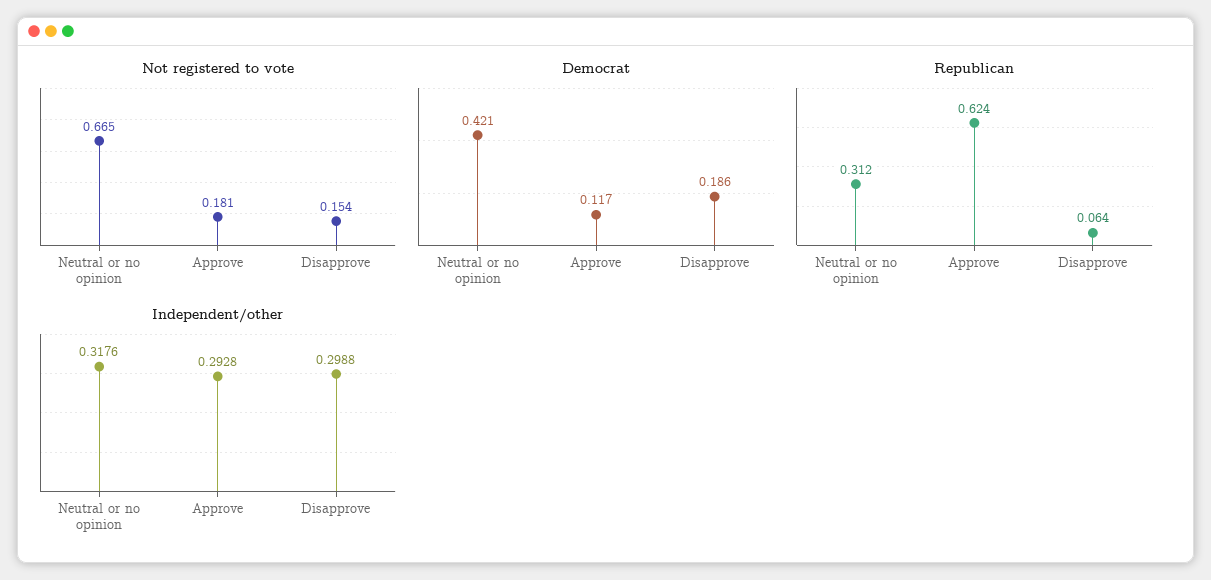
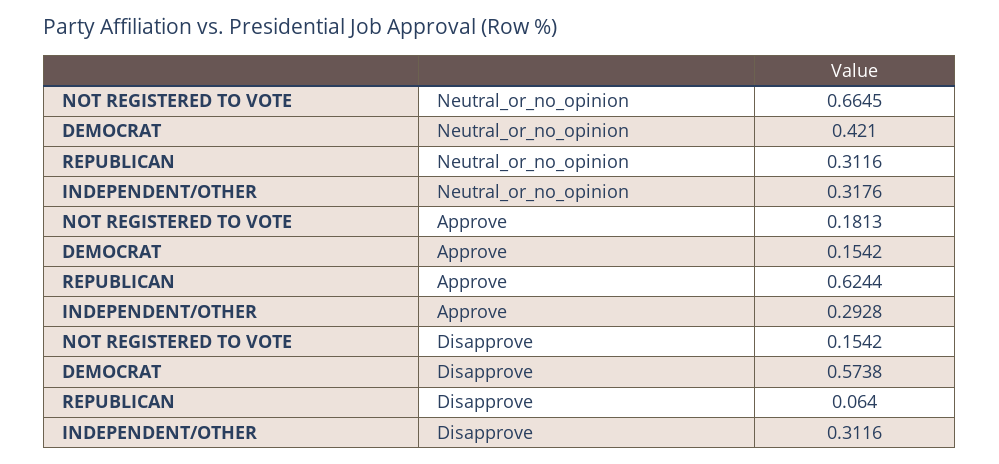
Democrat, Approve: 0.117 -> 0.1542
Democrat, Disapprove: 0.186 -> 0.5738
Independent/other, Disapprove: 0.2988 -> 0.3116

